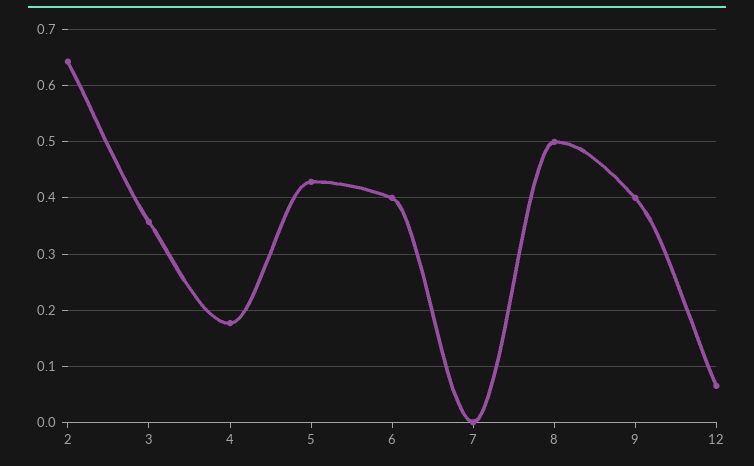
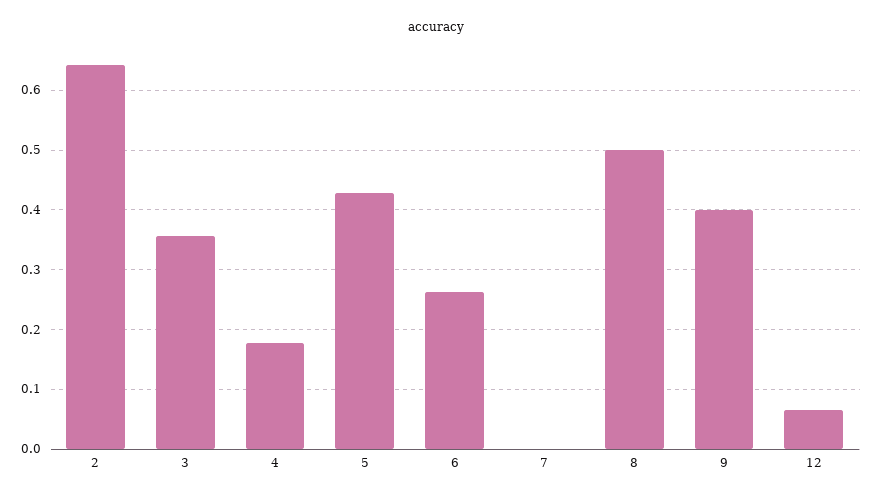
6: 0.4 -> 0.26

